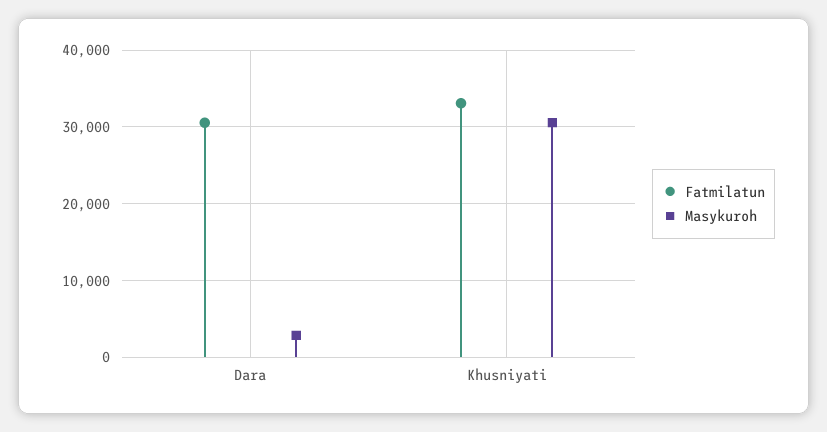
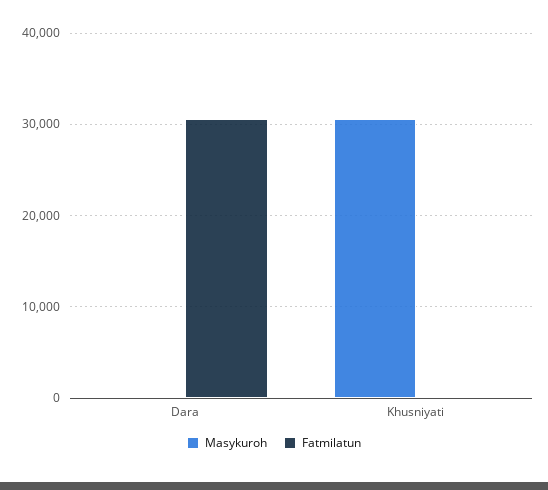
Masykuroh, Dara: 3000 -> 0
Fatmilatun, Khusniyati: 33000 -> 0

